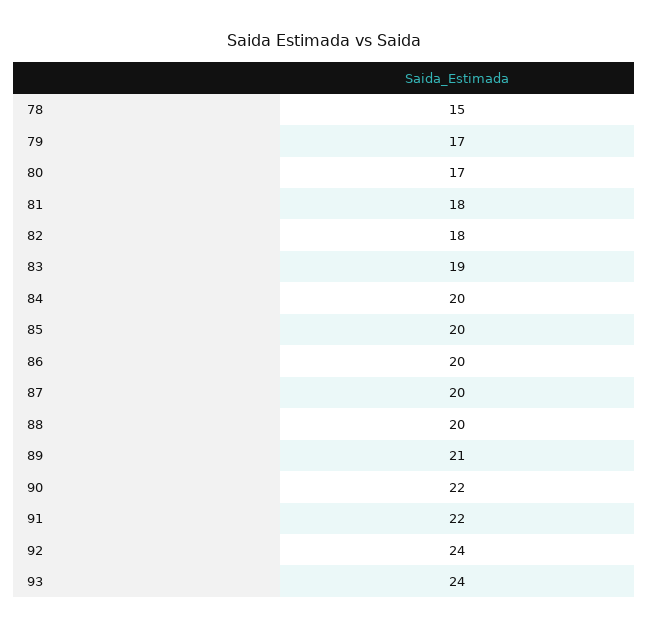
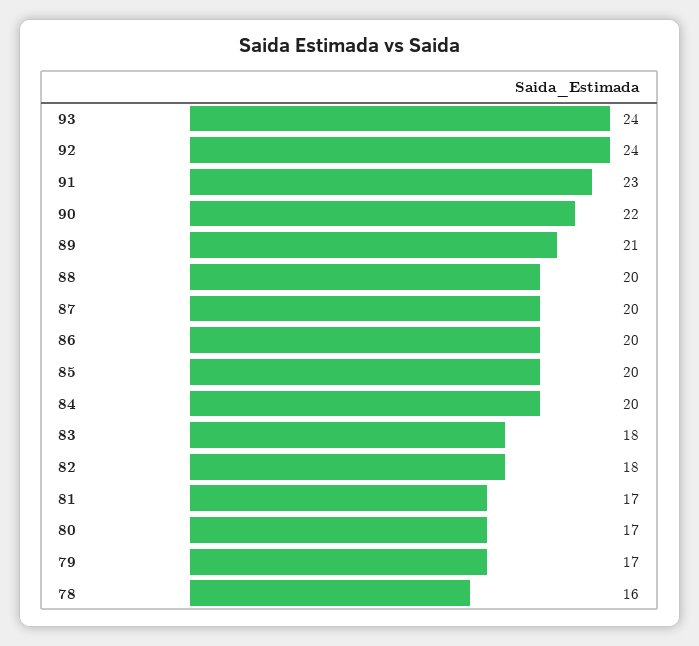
78: 15 -> 16
81: 18 -> 17
83: 19 -> 18
91: 22 -> 23

